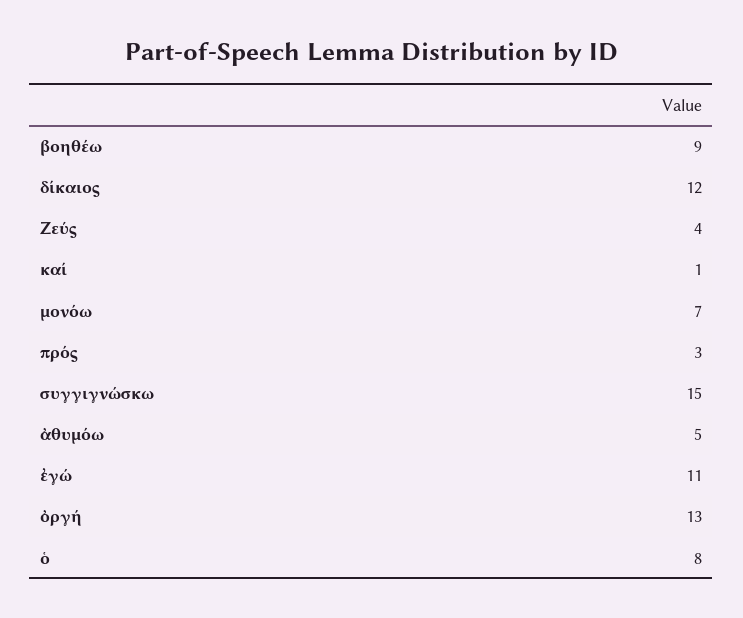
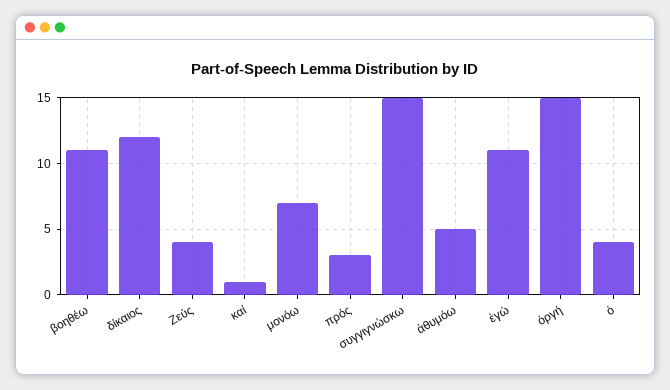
βοηθέω: 9 -> 11
ὀργή: 13 -> 15
ὁ: 8 -> 4

